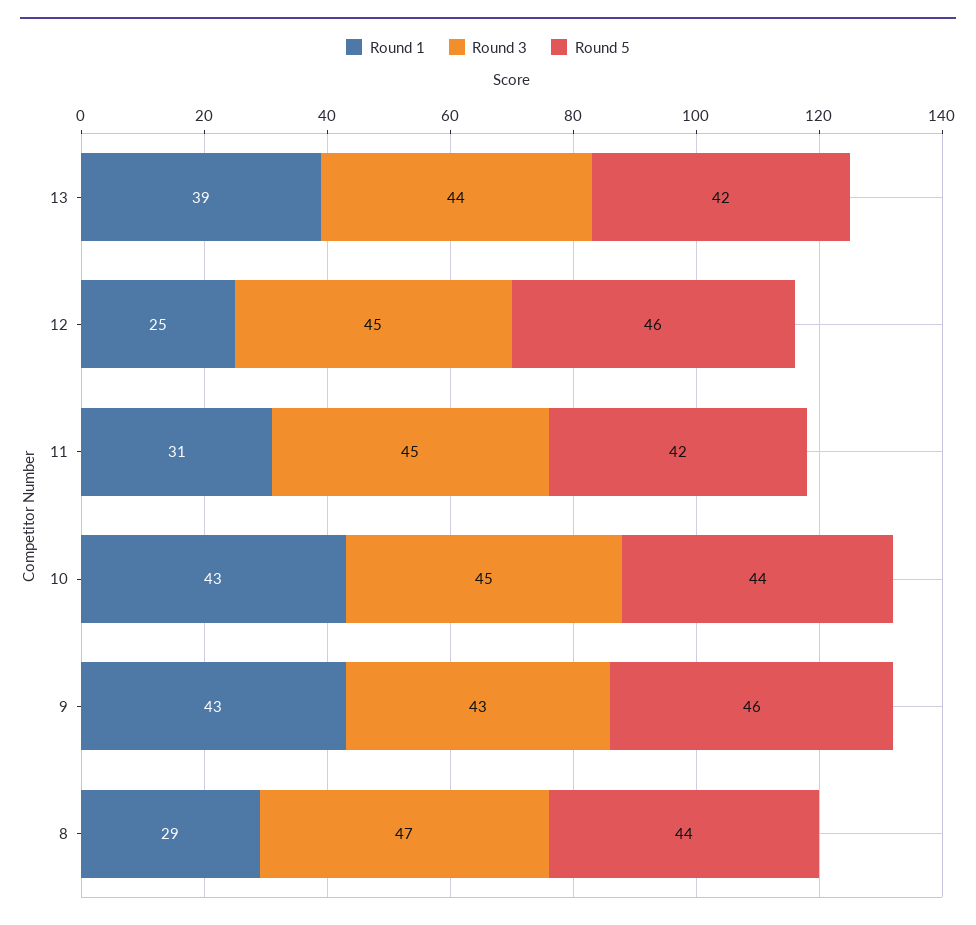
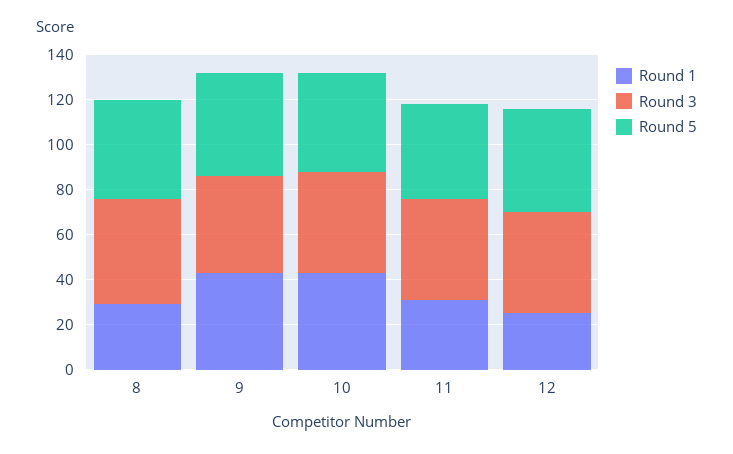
Round 1, 13: 39 -> none
Round 3, 13: 44 -> none
Round 5, 13: 42 -> none

